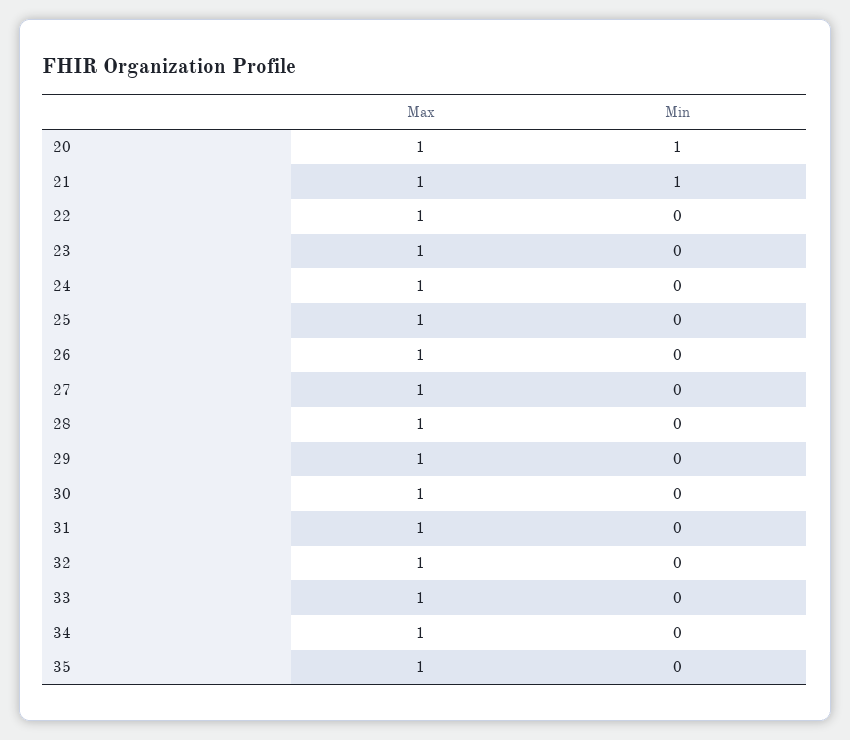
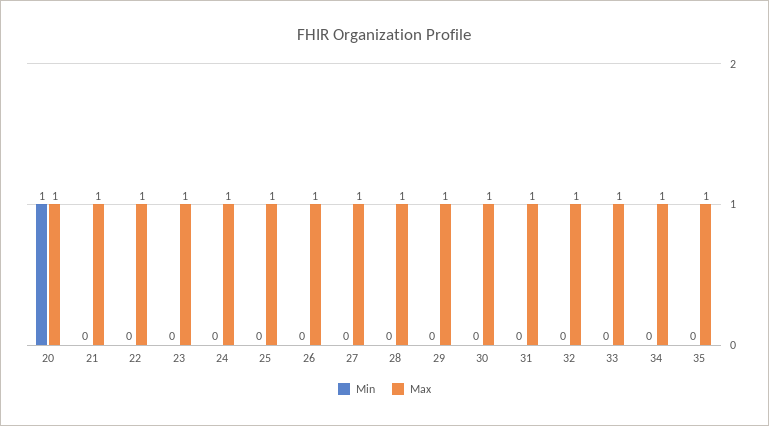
Min, 21: 1 -> 0

